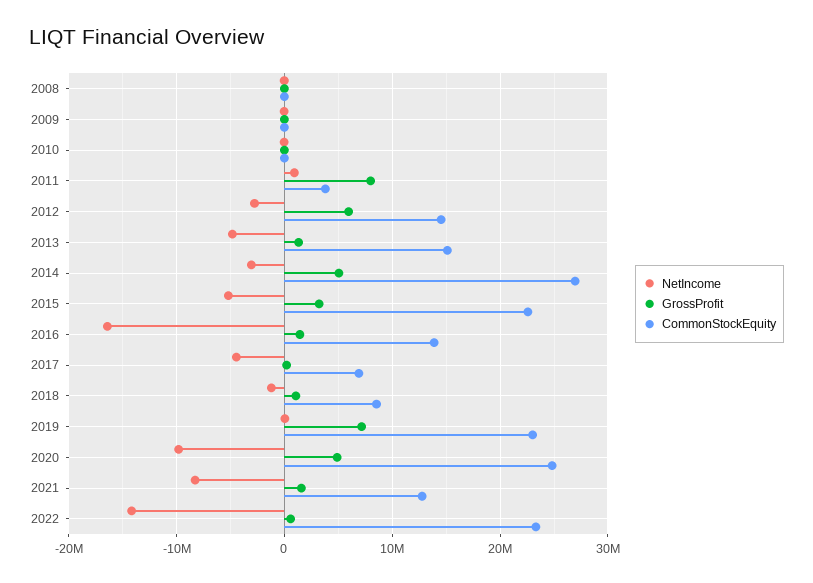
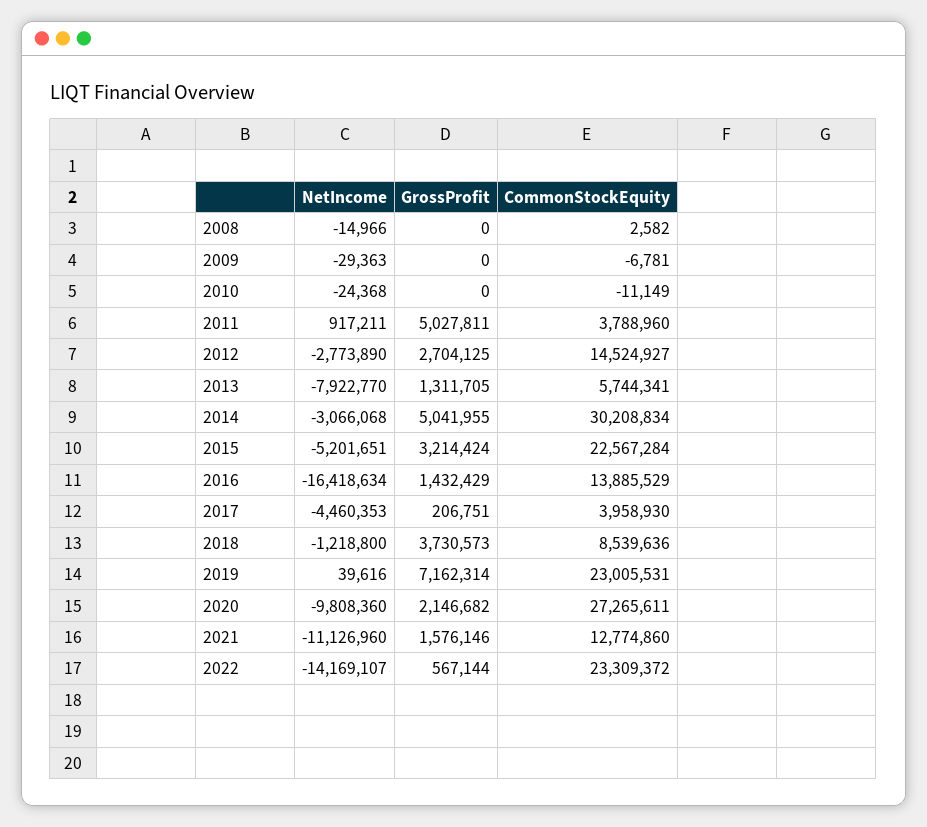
GrossProfit, 2011: 8000000 -> 5027811
GrossProfit, 2012: 6000000 -> 2704125
NetIncome, 2013: -5000000 -> -7922770
CommonStockEquity, 2013: 15000000 -> 5744341
CommonStockEquity, 2014: 27000000 -> 30208834
CommonStockEquity, 2017: 7000000 -> 3958930
GrossProfit, 2018: 1000000 -> 3730573
GrossProfit, 2020: 5000000 -> 2146682
CommonStockEquity, 2020: 25000000 -> 27265611
NetIncome, 2021: -8000000 -> -11126960

